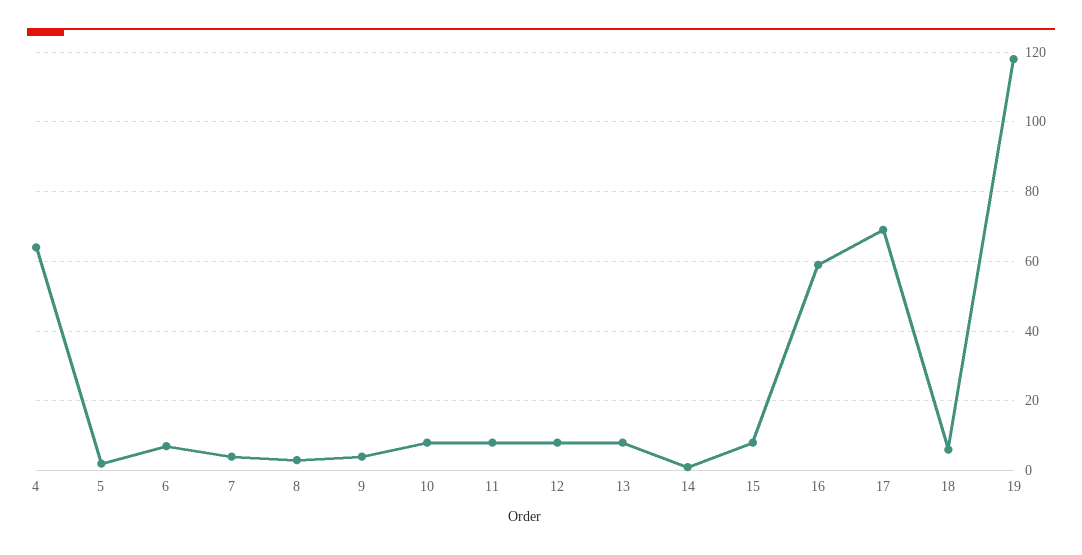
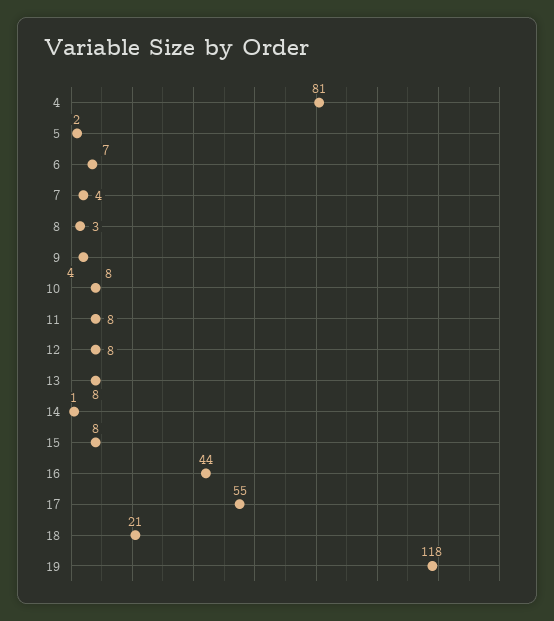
4: 65 -> 81
16: 60 -> 44
17: 70 -> 55
18: 5 -> 21

